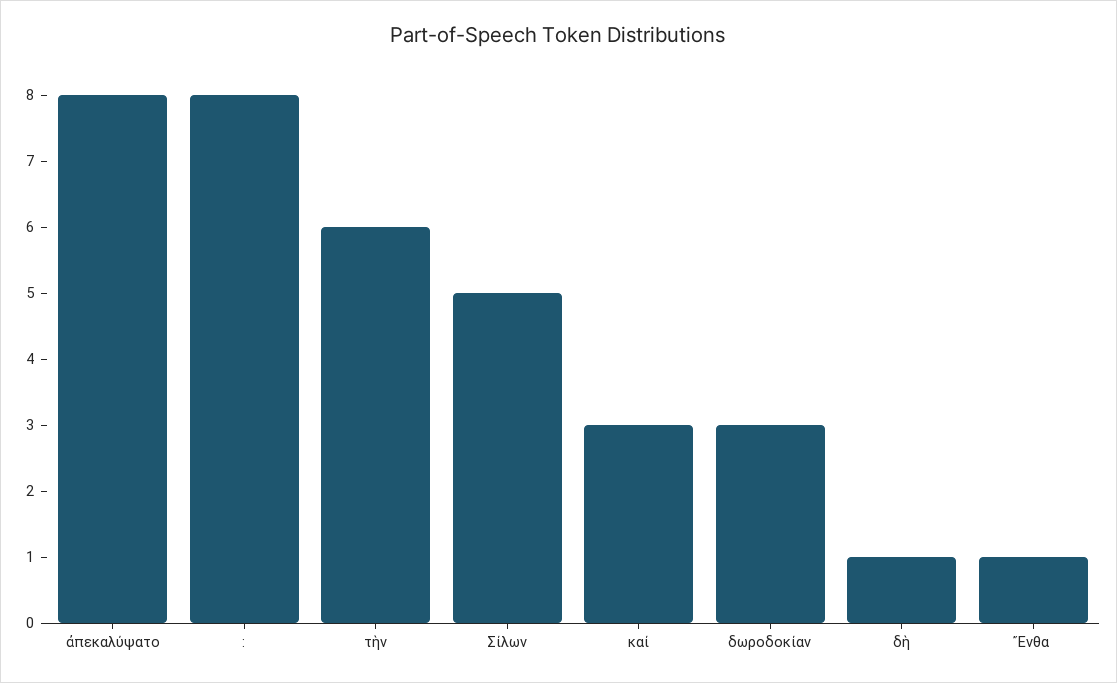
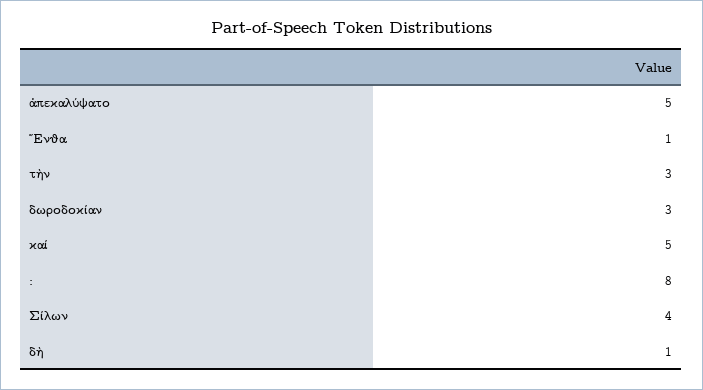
ἀπεκαλύψατο: 8 -> 5
τὴν: 6 -> 3
Σίλων: 5 -> 4
καί: 3 -> 5

